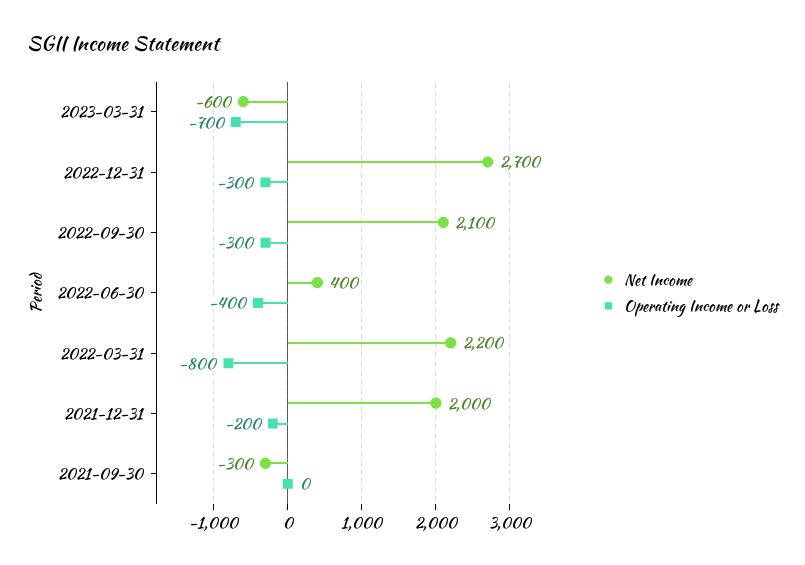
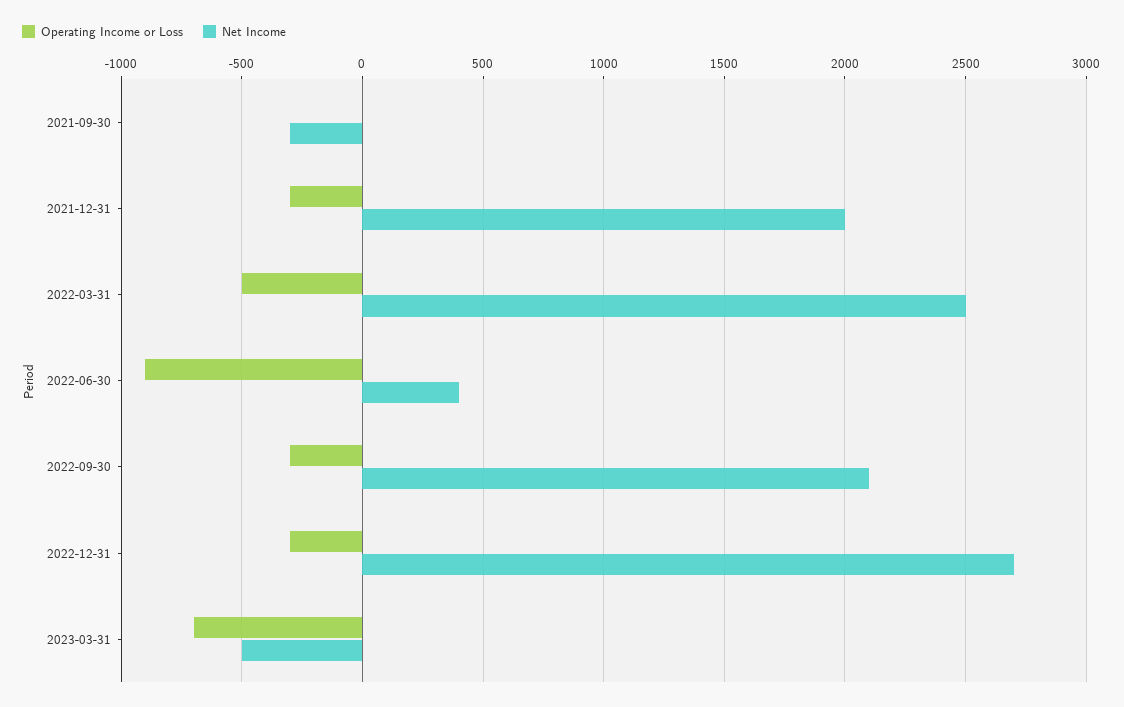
Net Income, 2023-03-31: -600 -> -500
Operating Income or Loss, 2022-06-30: -400 -> -900
Net Income, 2022-03-31: 2200 -> 2500
Operating Income or Loss, 2022-03-31: -800 -> -500
Operating Income or Loss, 2021-12-31: -200 -> -300

